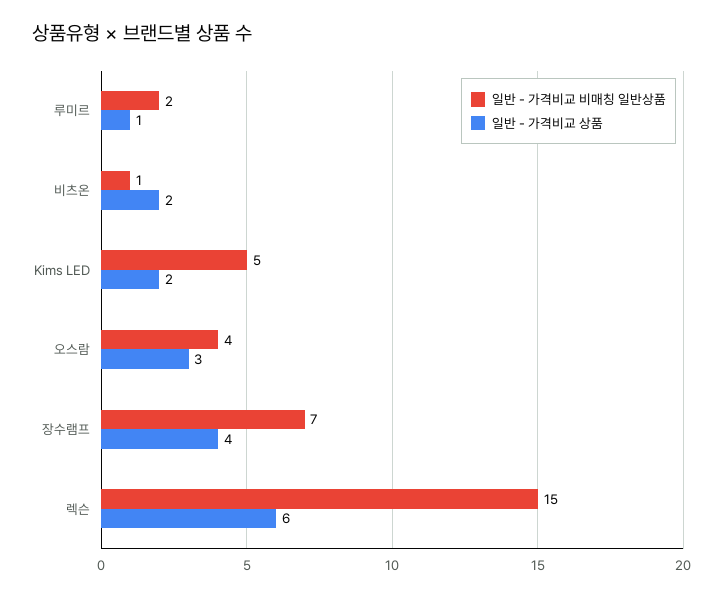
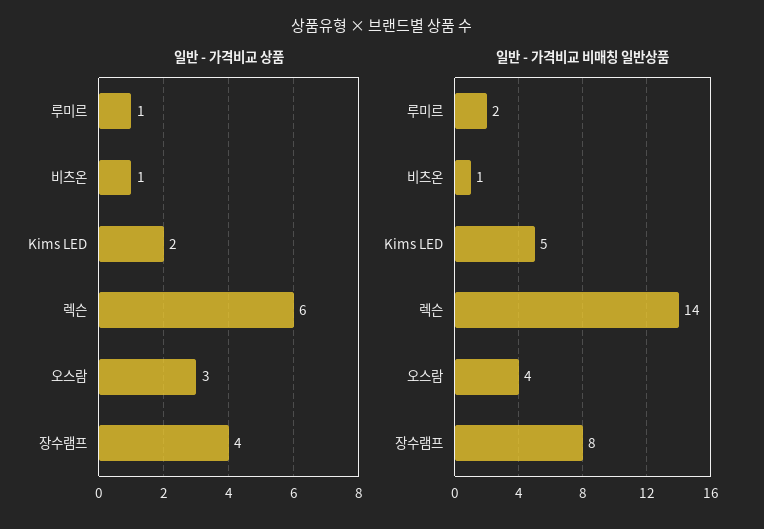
일반 - 가격비교 상품, 비츠온: 2 -> 1
일반 - 가격비교 비매칭 일반상품, 장수램프: 7 -> 8
일반 - 가격비교 비매칭 일반상품, 렉슨: 15 -> 14

